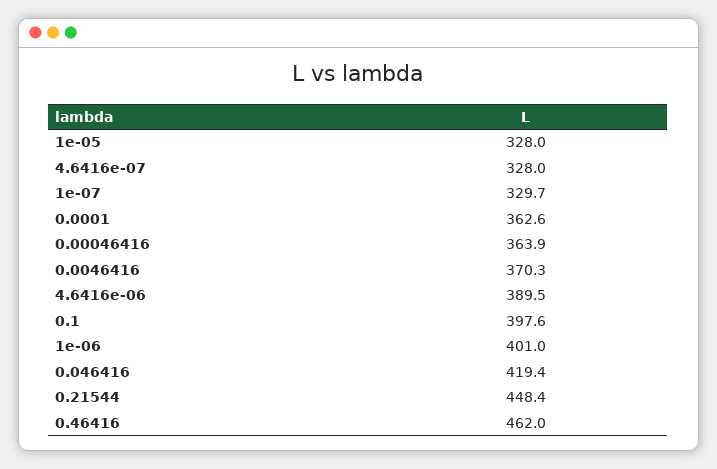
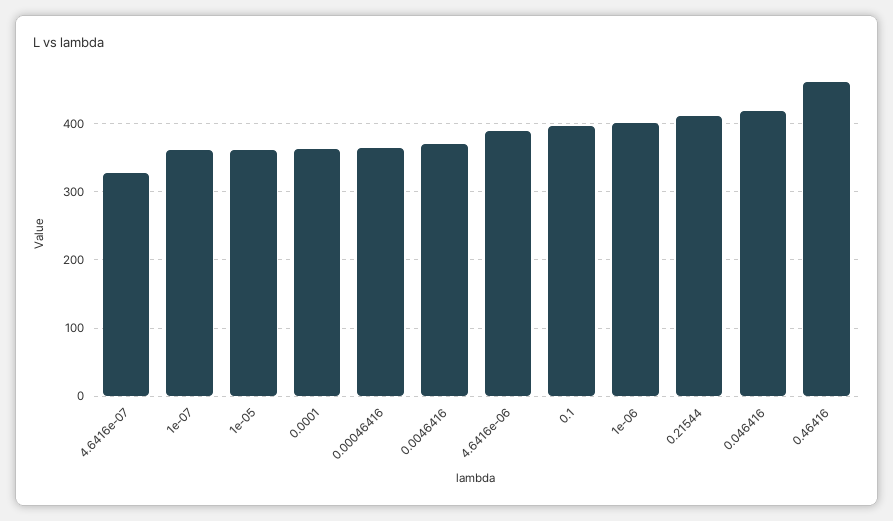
1e-05: 328 -> 360
1e-07: 329.7 -> 360
0.21544: 448.4 -> 410

